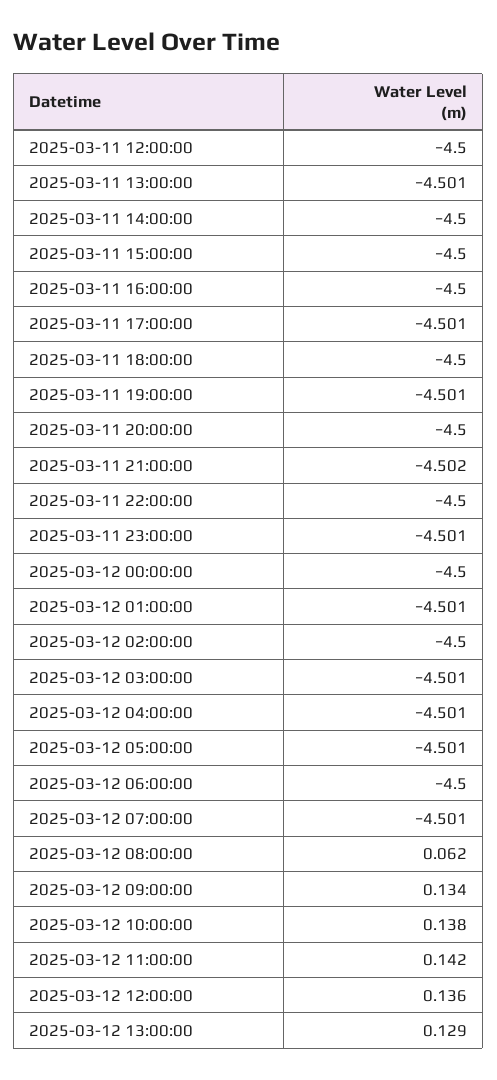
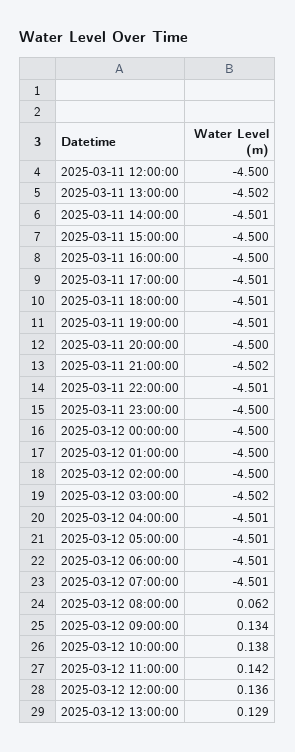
2025-03-11 13:00:00: -4.501 -> -4.502
2025-03-11 14:00:00: -4.5 -> -4.501
2025-03-11 18:00:00: -4.5 -> -4.501
2025-03-11 22:00:00: -4.5 -> -4.501
2025-03-11 23:00:00: -4.501 -> -4.5
2025-03-12 01:00:00: -4.501 -> -4.5
2025-03-12 03:00:00: -4.501 -> -4.502
2025-03-12 06:00:00: -4.5 -> -4.501

